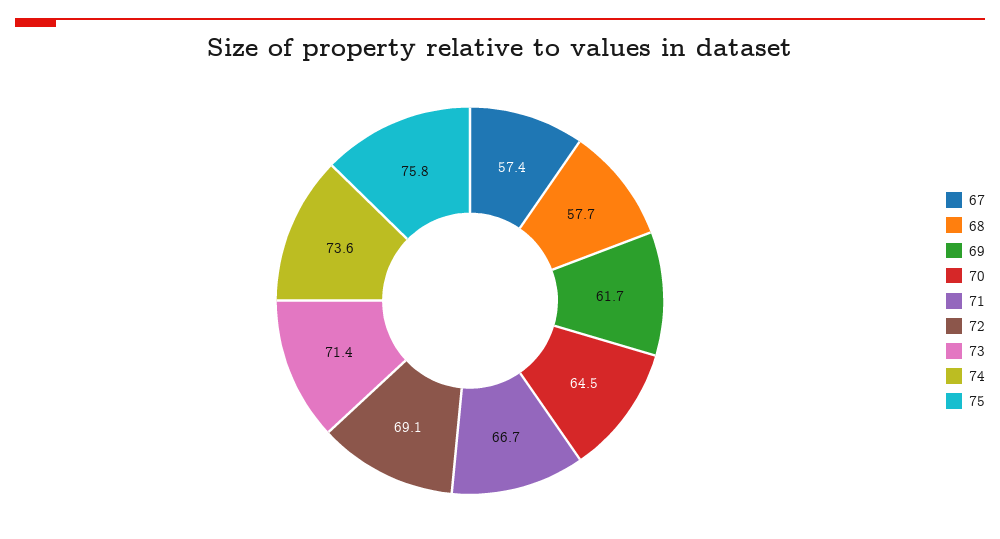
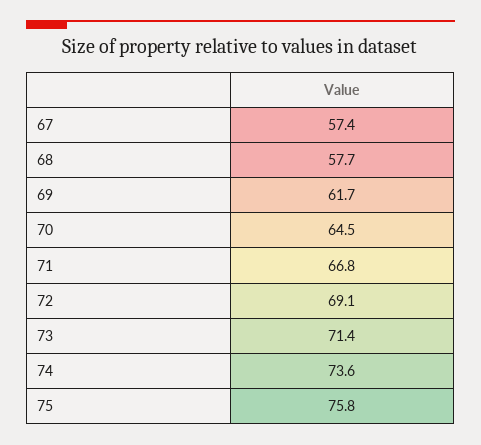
71: 66.7 -> 66.8

